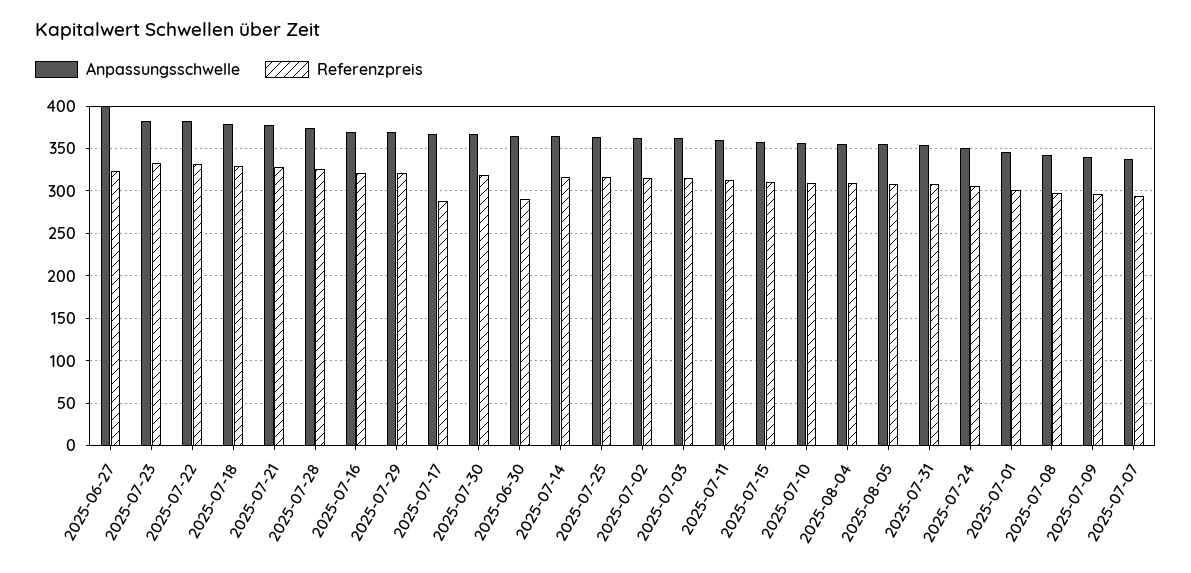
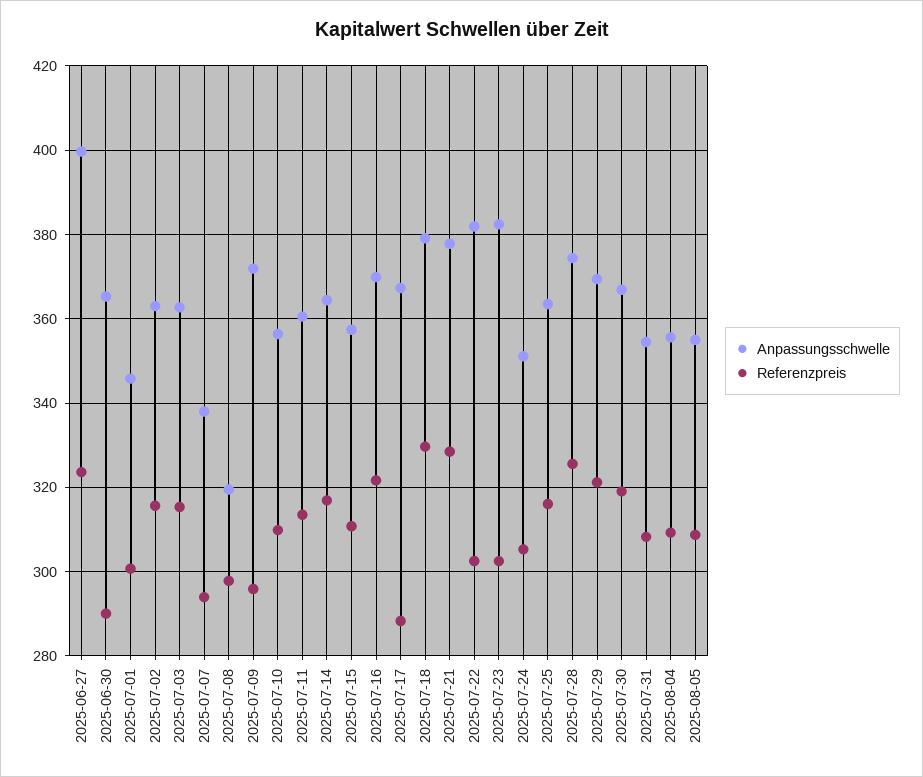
Referenzpreis, 2025-07-23: 330 -> 302
Referenzpreis, 2025-07-22: 330 -> 302
Anpassungsschwelle, 2025-07-08: 340 -> 320
Anpassungsschwelle, 2025-07-09: 340 -> 372

